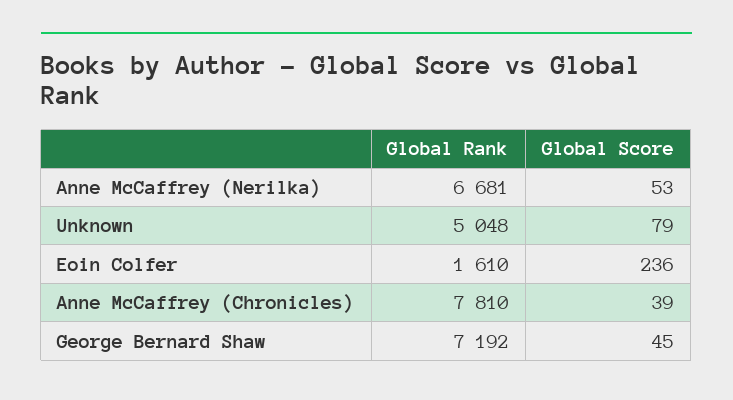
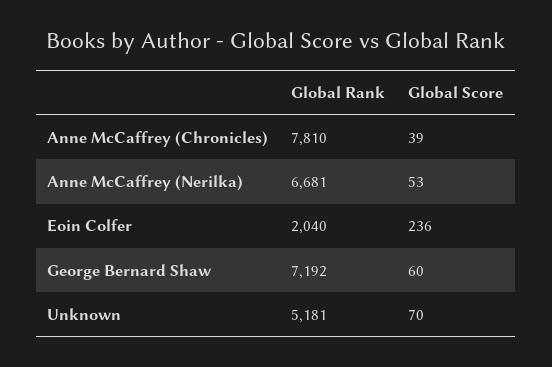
Global Rank, Unknown: 5048 -> 5181
Global Score, Unknown: 79 -> 70
Global Rank, Eoin Colfer: 1610 -> 2040
Global Score, George Bernard Shaw: 45 -> 60

